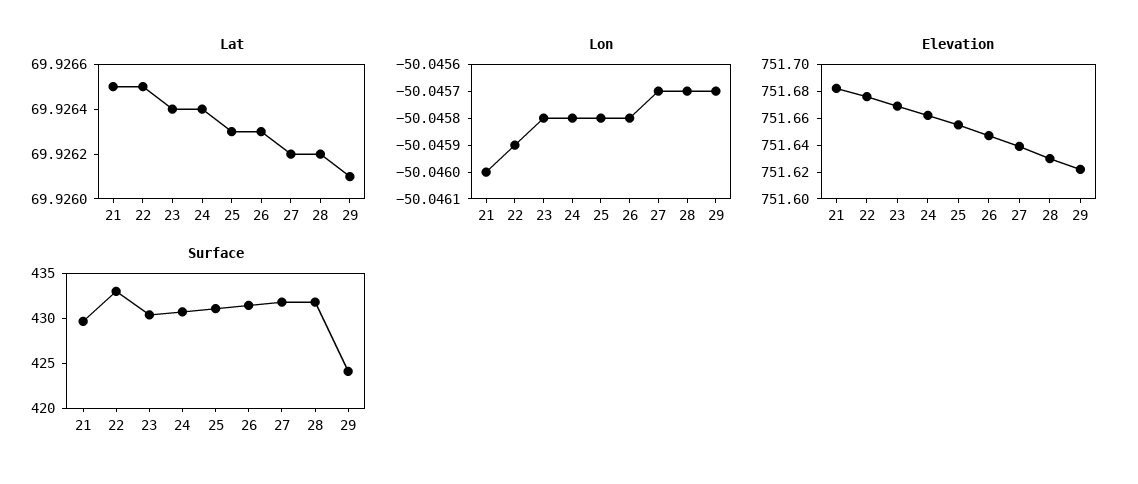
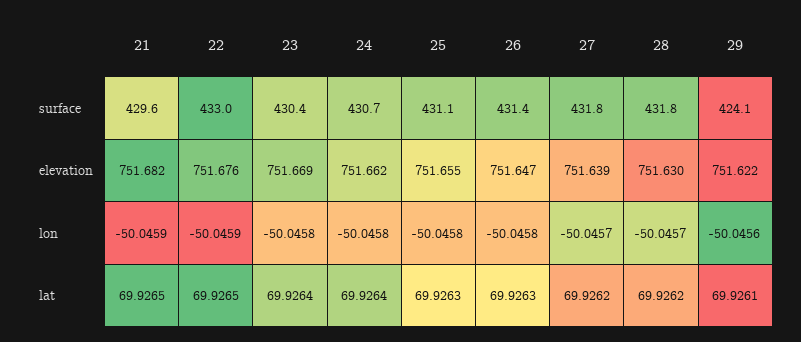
Lon, 21: -50.046 -> -50.0459
Lon, 29: -50.0457 -> -50.0456

